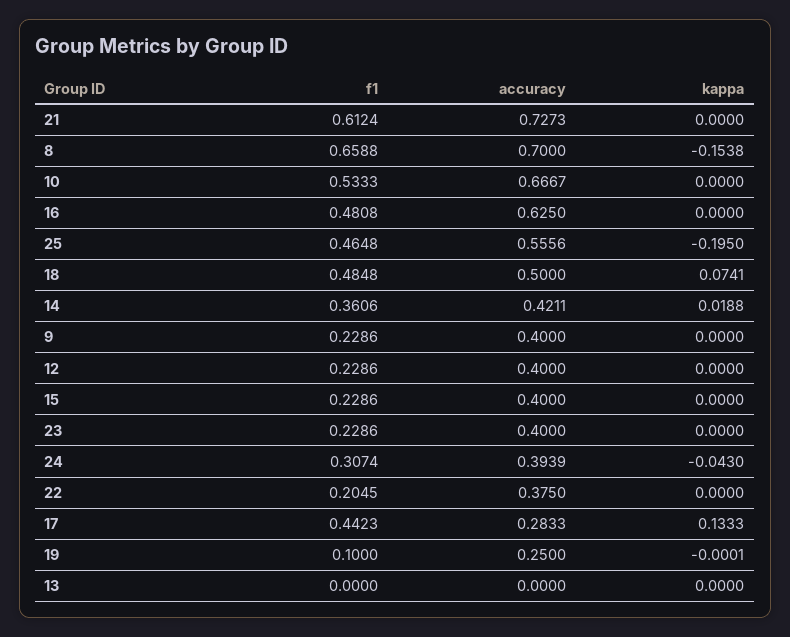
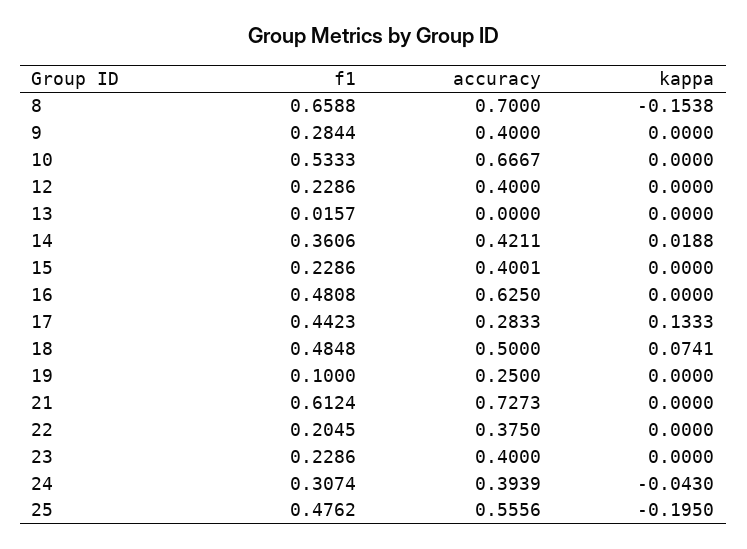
f1, 25: 0.4648 -> 0.4762
f1, 9: 0.2286 -> 0.2844
accuracy, 15: 0.4 -> 0.4001
kappa, 19: -0.0001 -> 0
f1, 13: 0 -> 0.0157

